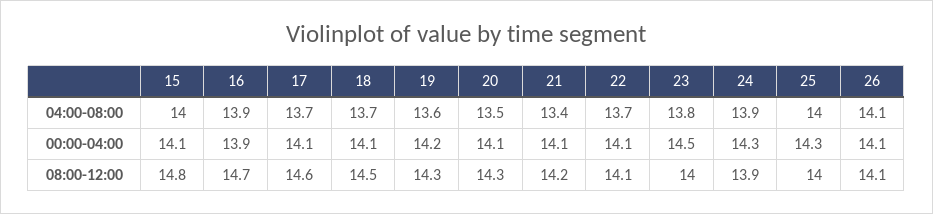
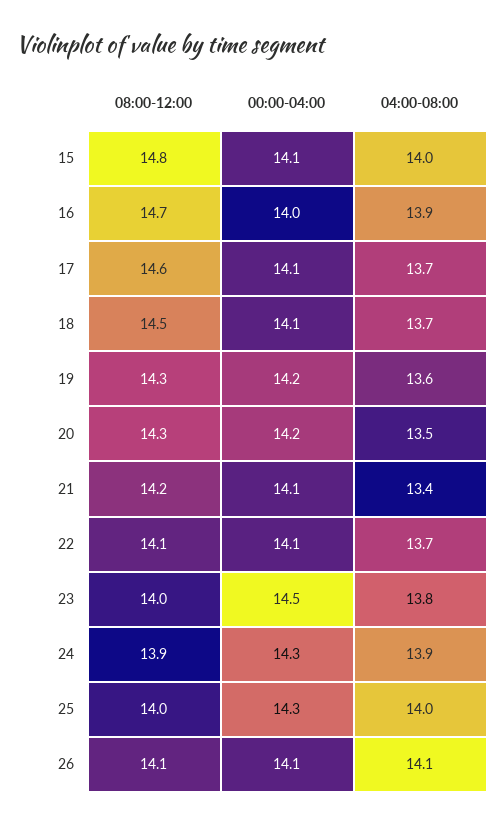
16, 00:00-04:00: 13.9 -> 14
20, 00:00-04:00: 14.1 -> 14.2

